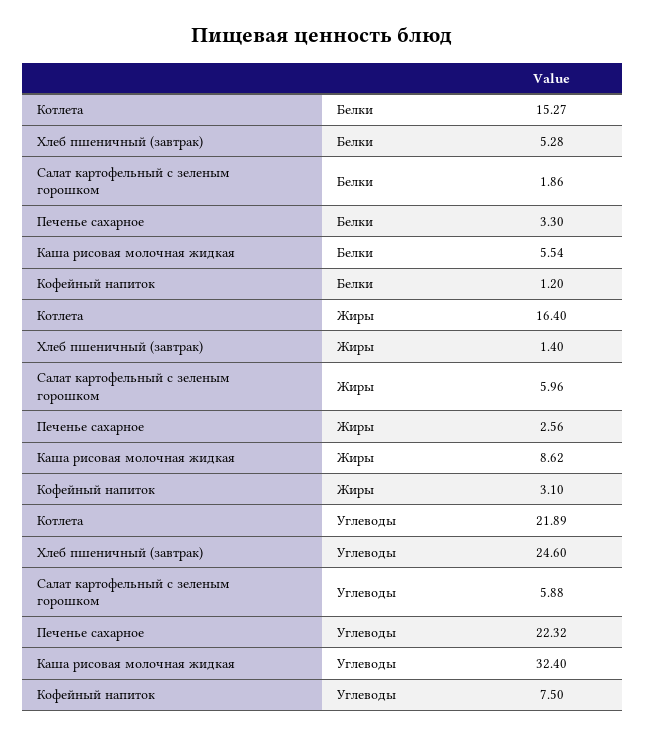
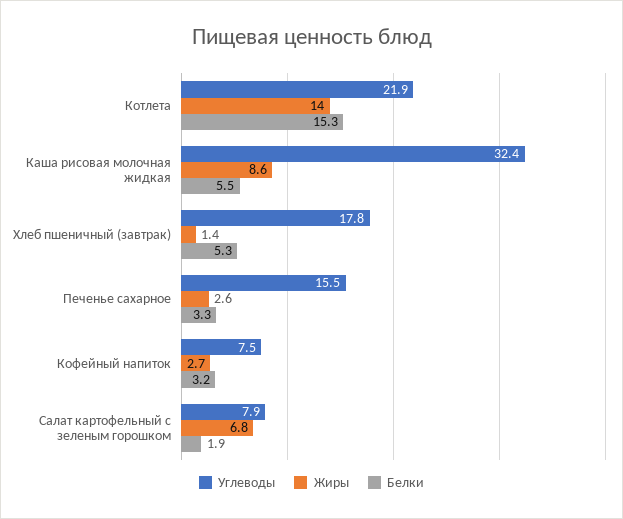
Белки, Кофейный напиток: 1.2 -> 3.2
Жиры, Котлета: 16.4 -> 14
Жиры, Салат картофельный с зеленым горошком: 5.96 -> 6.8
Жиры, Кофейный напиток: 3.1 -> 2.7
Углеводы, Хлеб пшеничный (завтрак): 24.6 -> 17.8
Углеводы, Салат картофельный с зеленым горошком: 5.88 -> 7.9
Углеводы, Печенье сахарное: 22.32 -> 15.5

